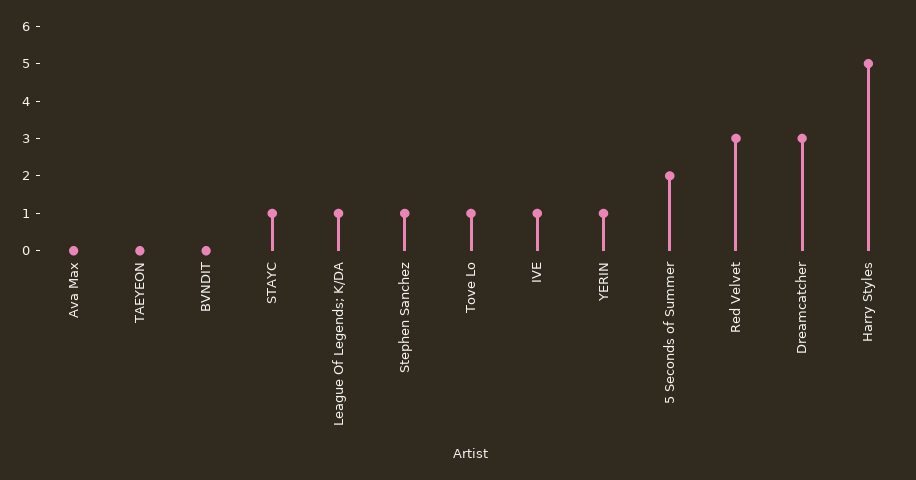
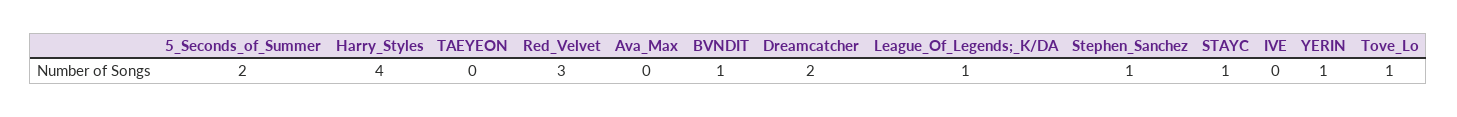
BVNDIT: 0 -> 1
IVE: 1 -> 0
Dreamcatcher: 3 -> 2
Harry Styles: 5 -> 4

